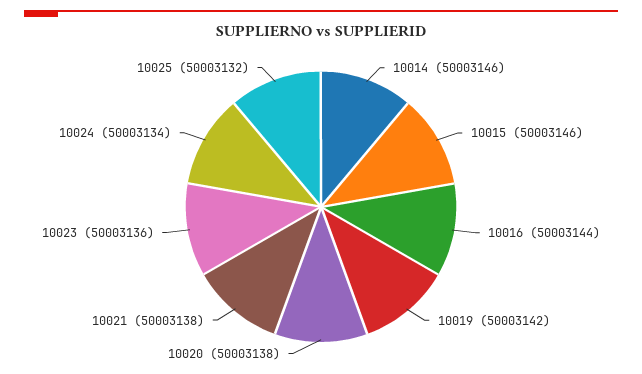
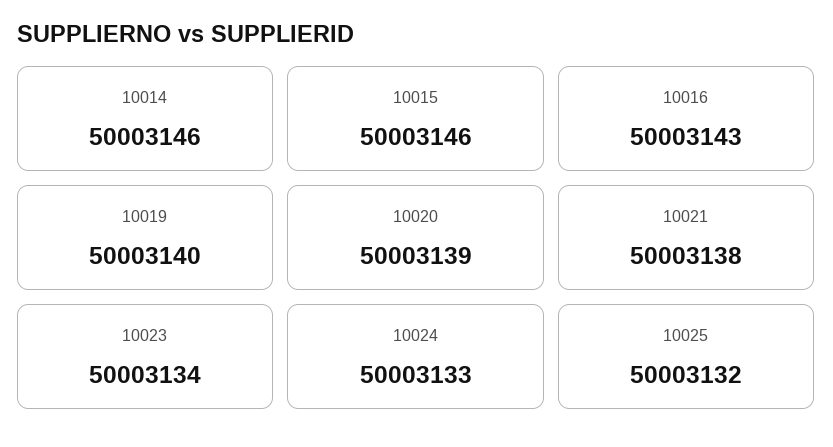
10016: 50003144 -> 50003143
10019: 50003142 -> 50003140
10020: 50003138 -> 50003139
10023: 50003136 -> 50003134
10024: 50003134 -> 50003133

